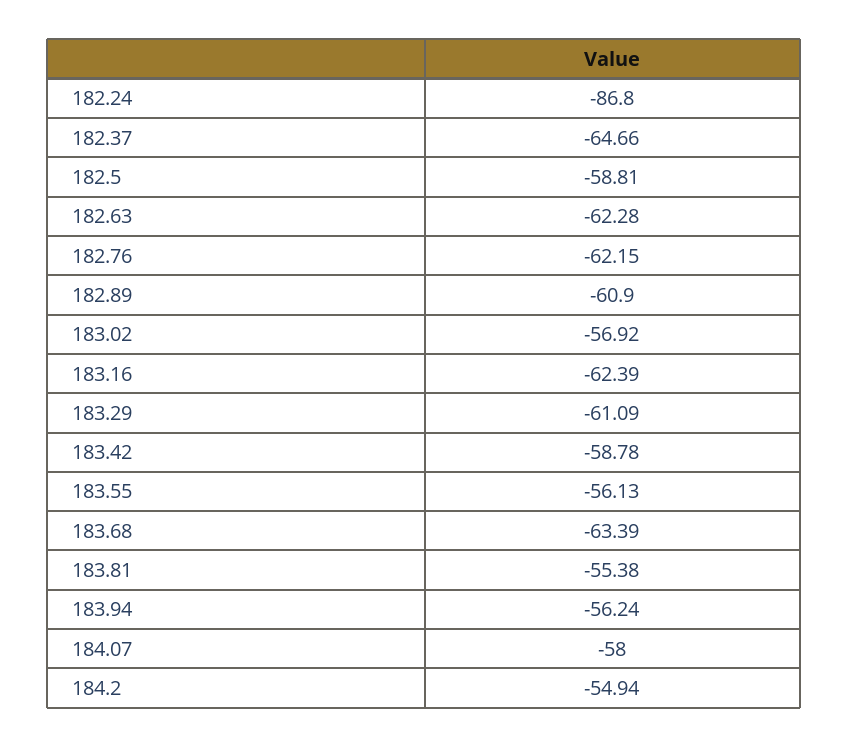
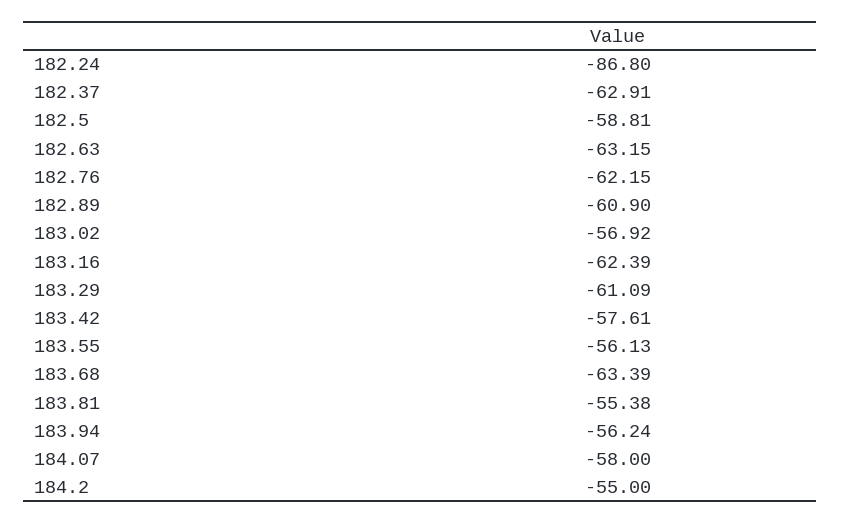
182.37: -64.66 -> -62.91
182.63: -62.28 -> -63.15
183.42: -58.78 -> -57.61
184.2: -54.94 -> -55

